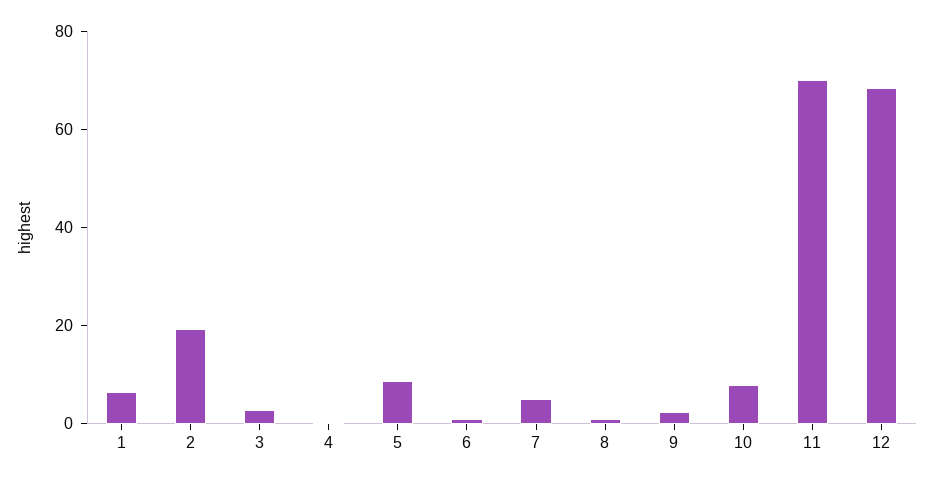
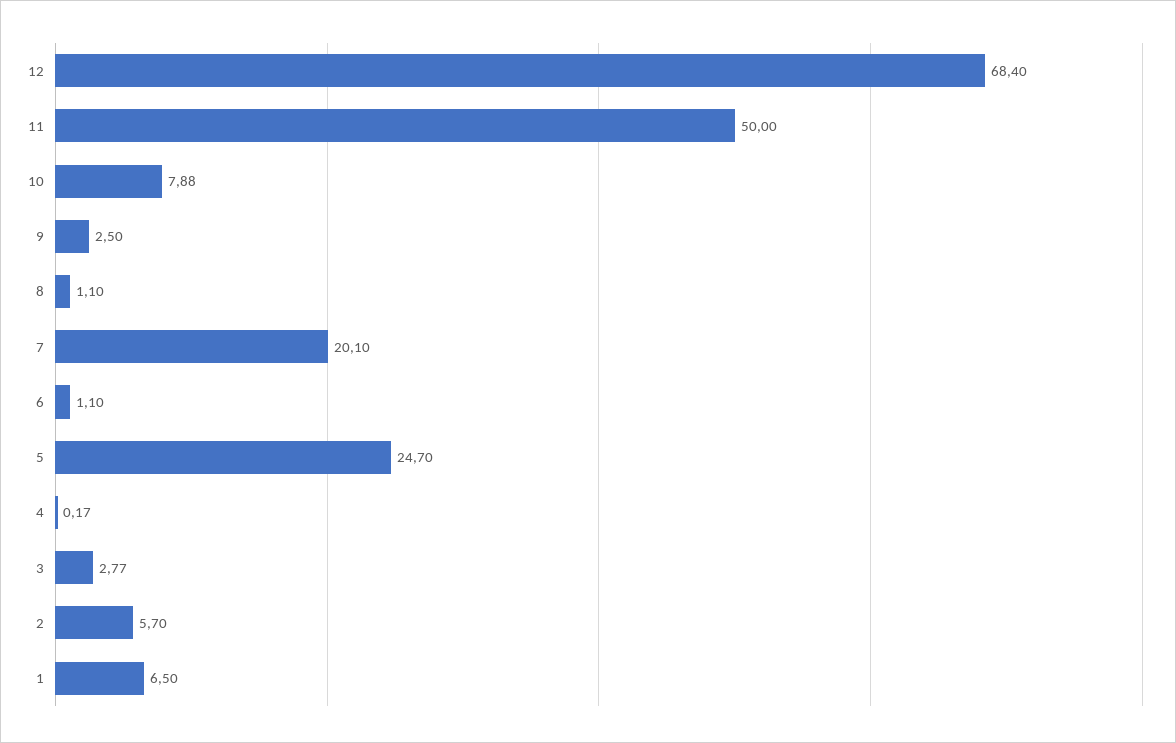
2: 20 -> 5.7
5: 10 -> 24.7
7: 5 -> 20.1
11: 70 -> 50

